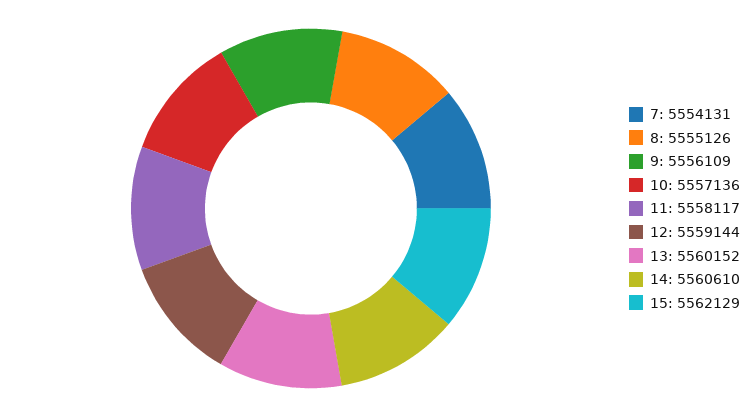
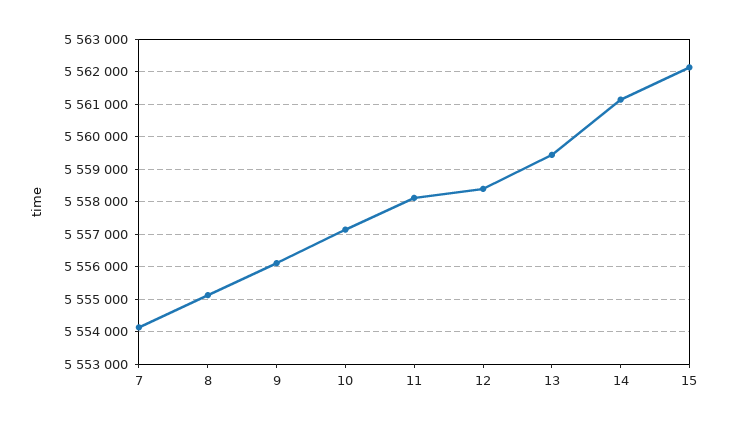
12: 5559144 -> 5558400
13: 5560152 -> 5559400
14: 5560610 -> 5561200

